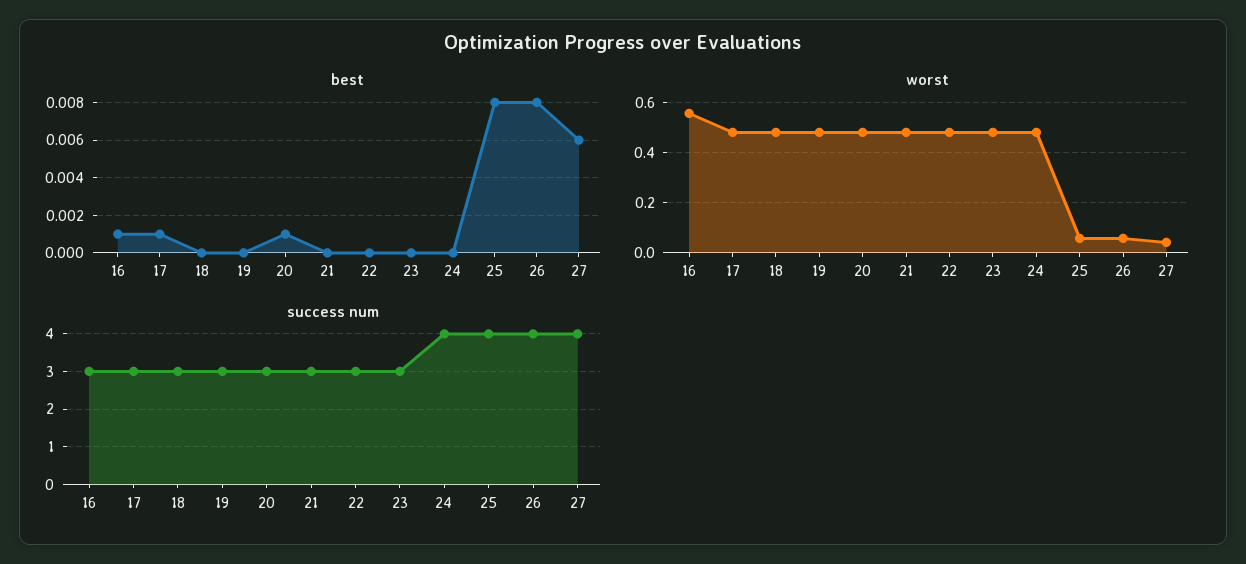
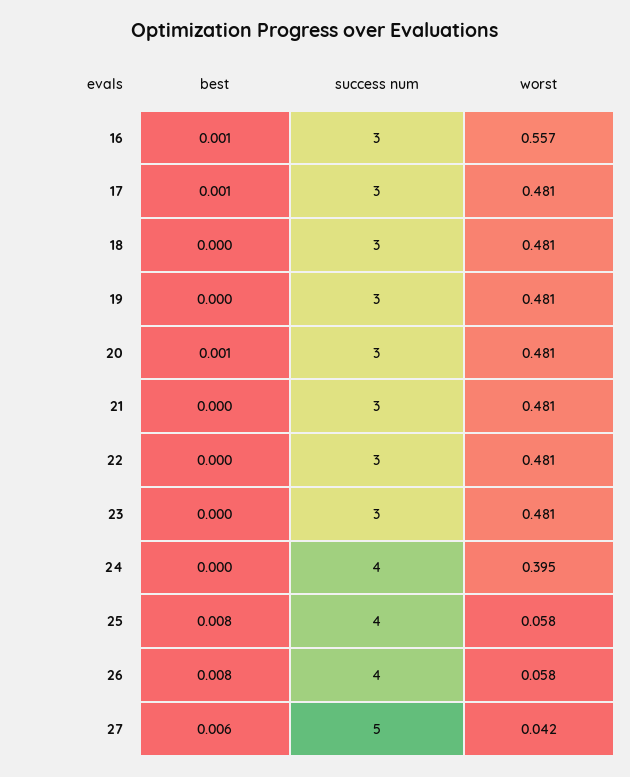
worst, 24: 0.475 -> 0.395
success num, 27: 4 -> 5

